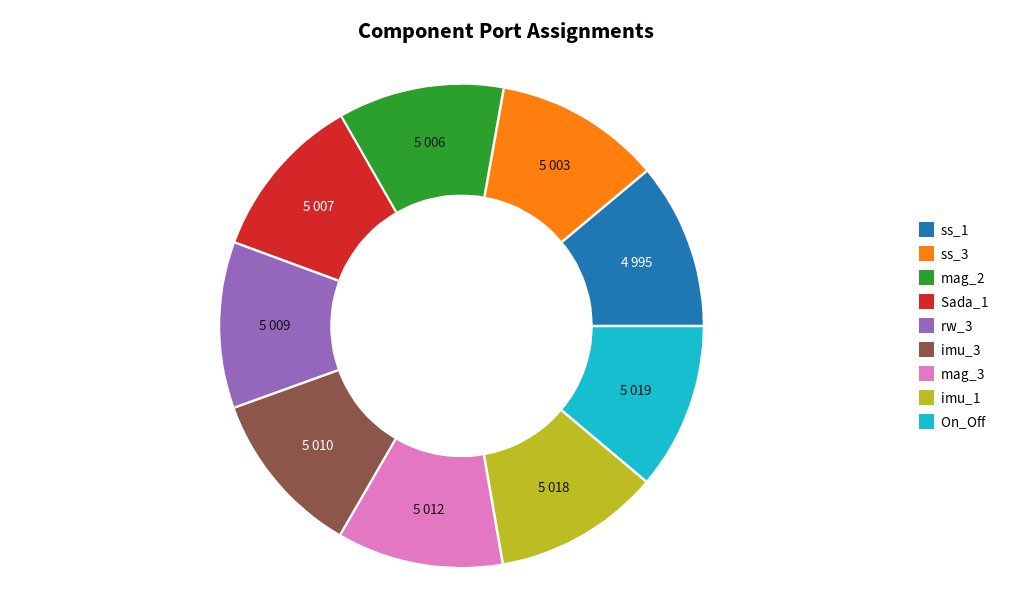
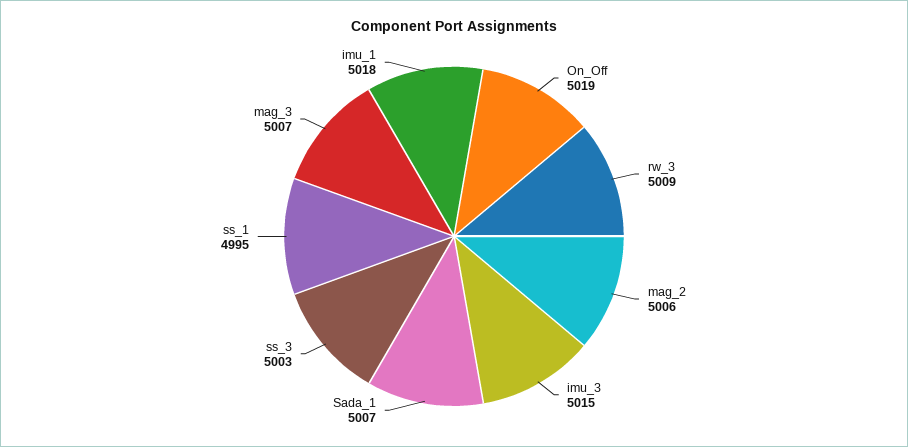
imu_3: 5010 -> 5015
mag_3: 5012 -> 5007

